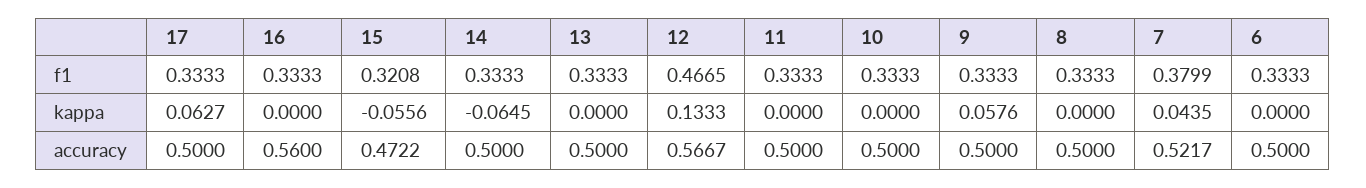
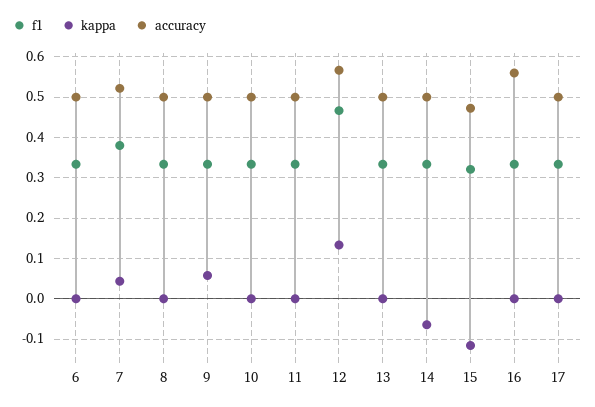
kappa, 17: 0.0627 -> 0
kappa, 15: -0.0556 -> -0.12

